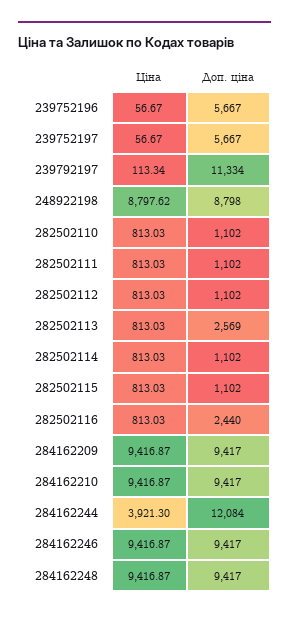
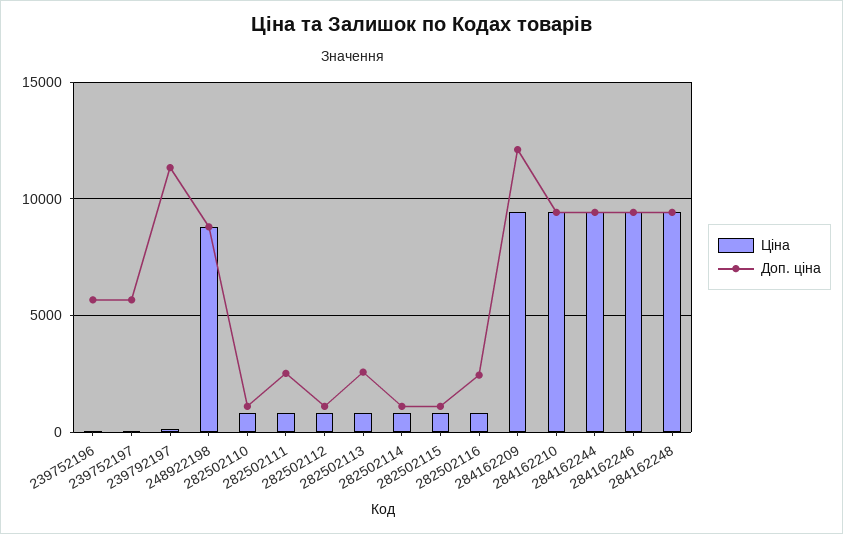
Доп. ціна, 282502111: 1102 -> 2500
Доп. ціна, 284162209: 9417 -> 12000
Ціна, 284162244: 3921.3 -> 9500
Доп. ціна, 284162244: 12084 -> 9500

